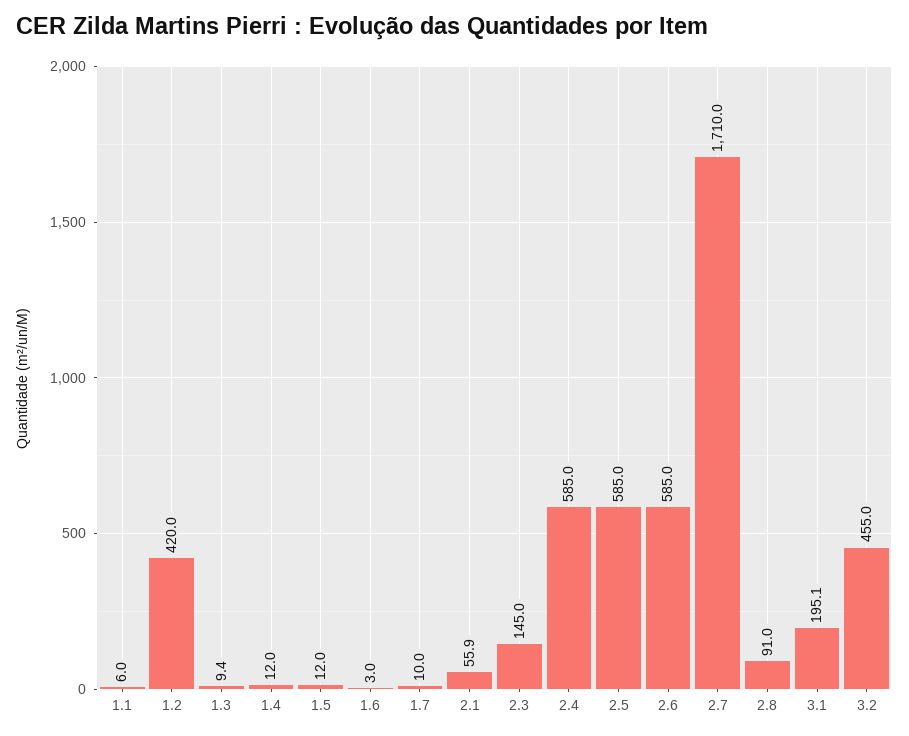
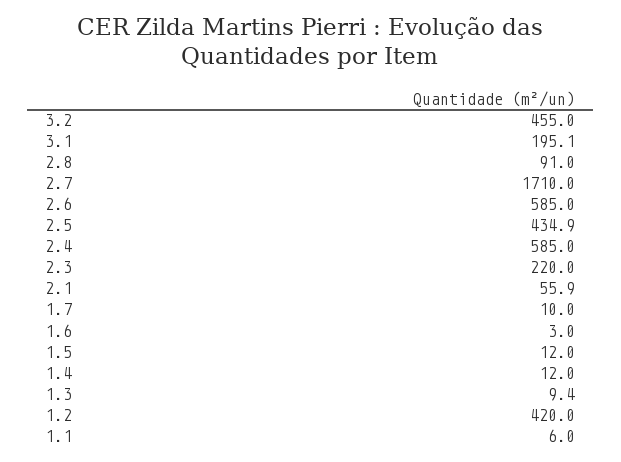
2.3: 145 -> 220
2.5: 585 -> 434.9

